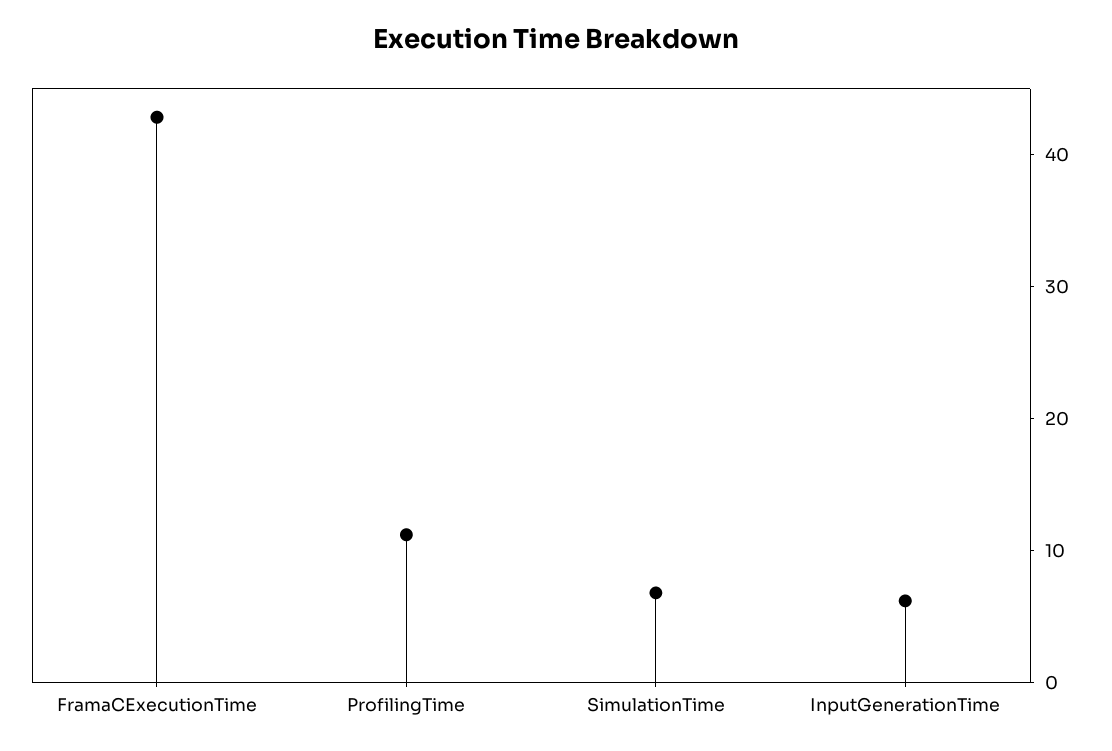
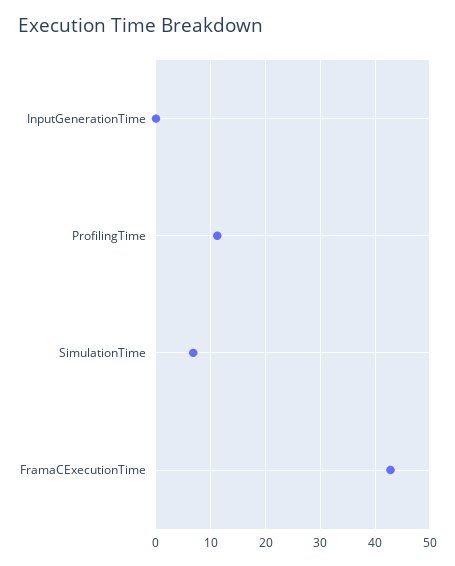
InputGenerationTime: 6 -> 0

